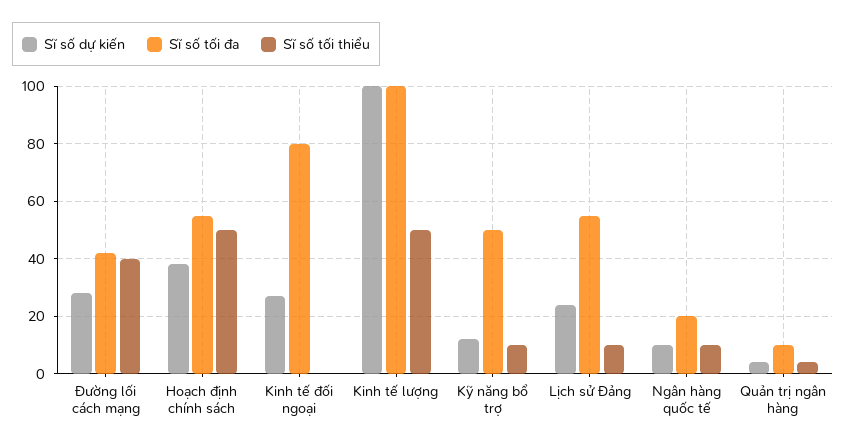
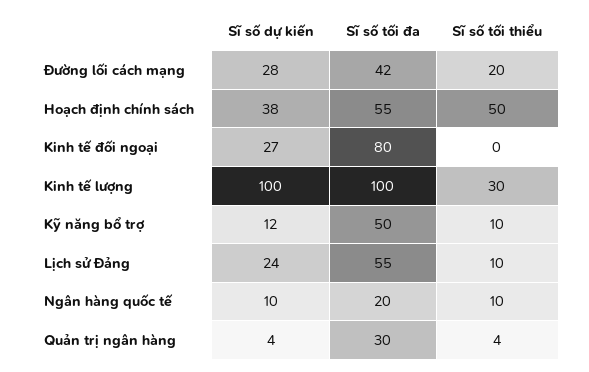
Sĩ số tối thiểu, Đường lối cách mạng: 40 -> 20
Sĩ số tối thiểu, Kinh tế lượng: 50 -> 30
Sĩ số tối đa, Quản trị ngân hàng: 10 -> 30

